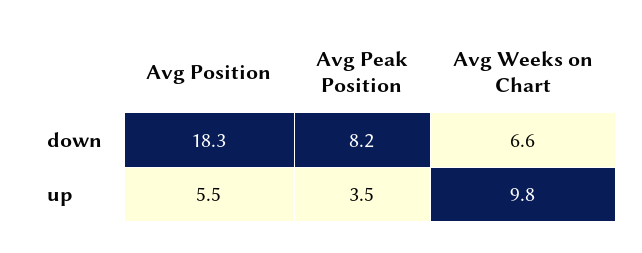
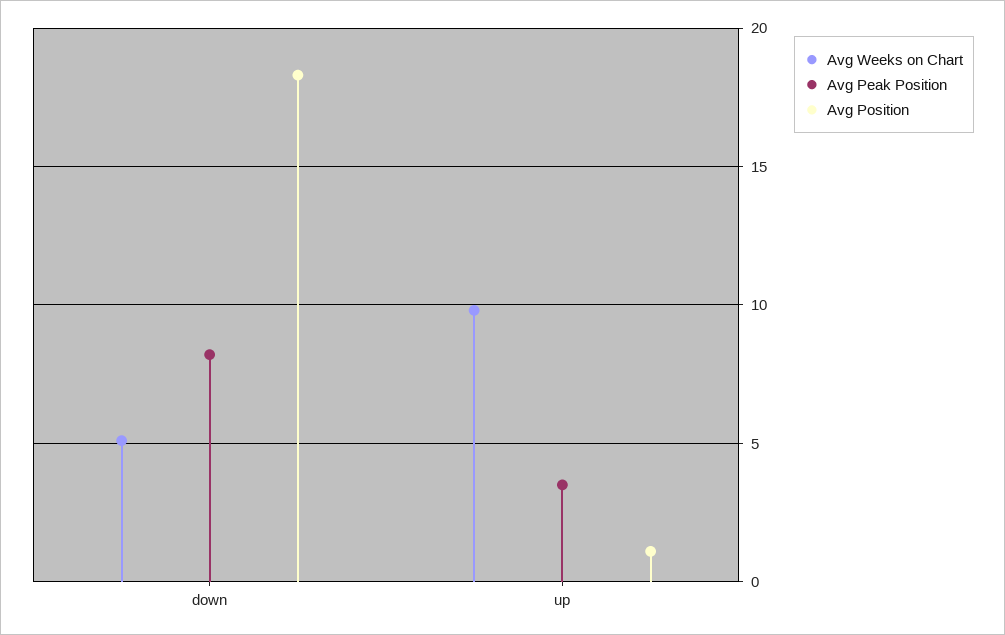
Avg Weeks on Chart, down: 6.6 -> 5
Avg Position, up: 5.5 -> 1

